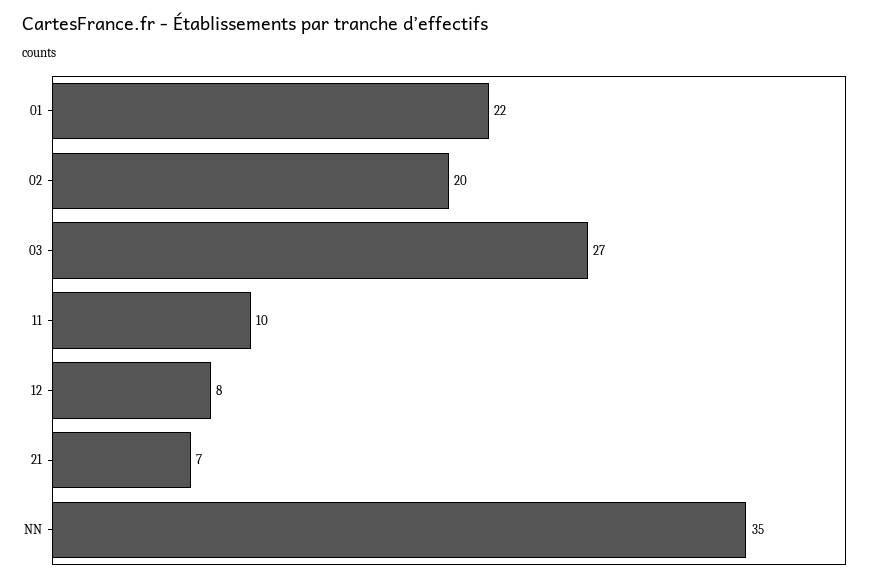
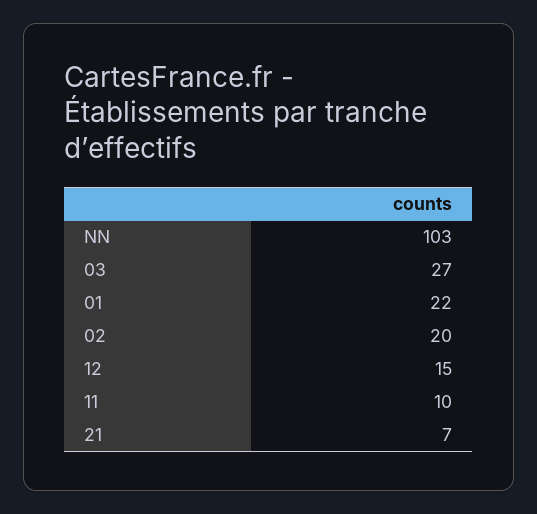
12: 8 -> 15
NN: 35 -> 103

